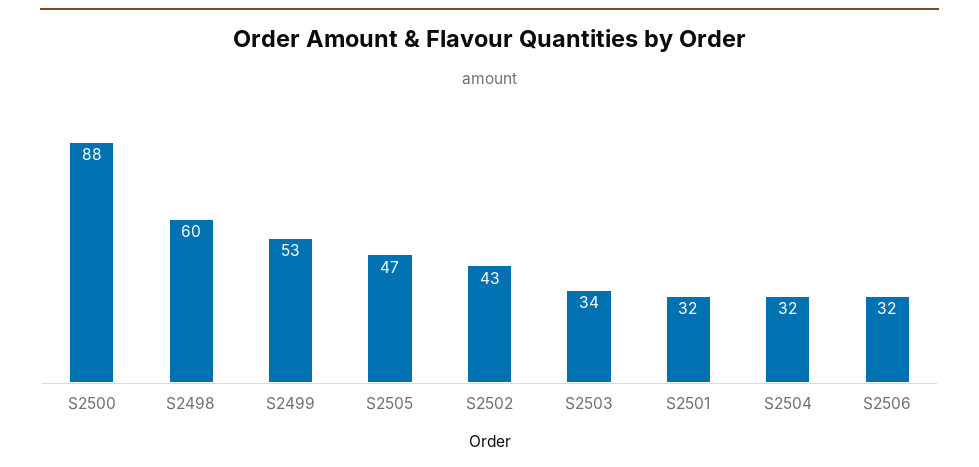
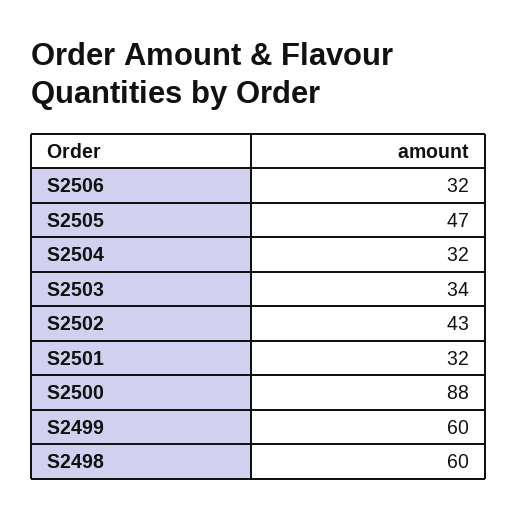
S2499: 53 -> 60

